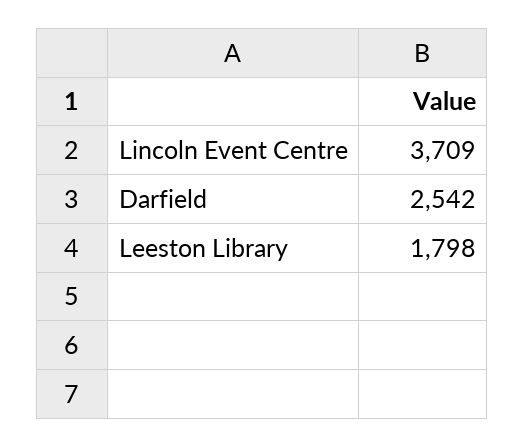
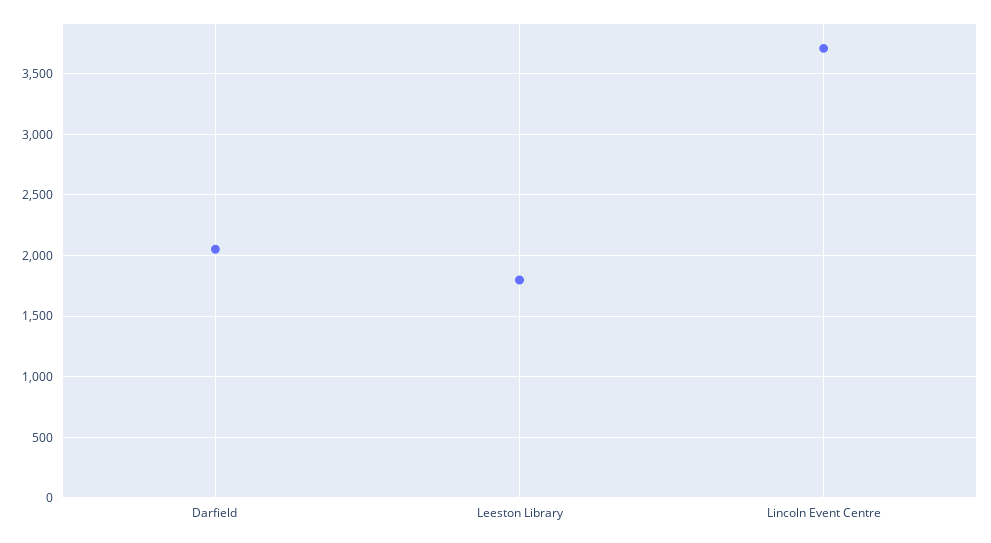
Darfield: 2542 -> 2050

